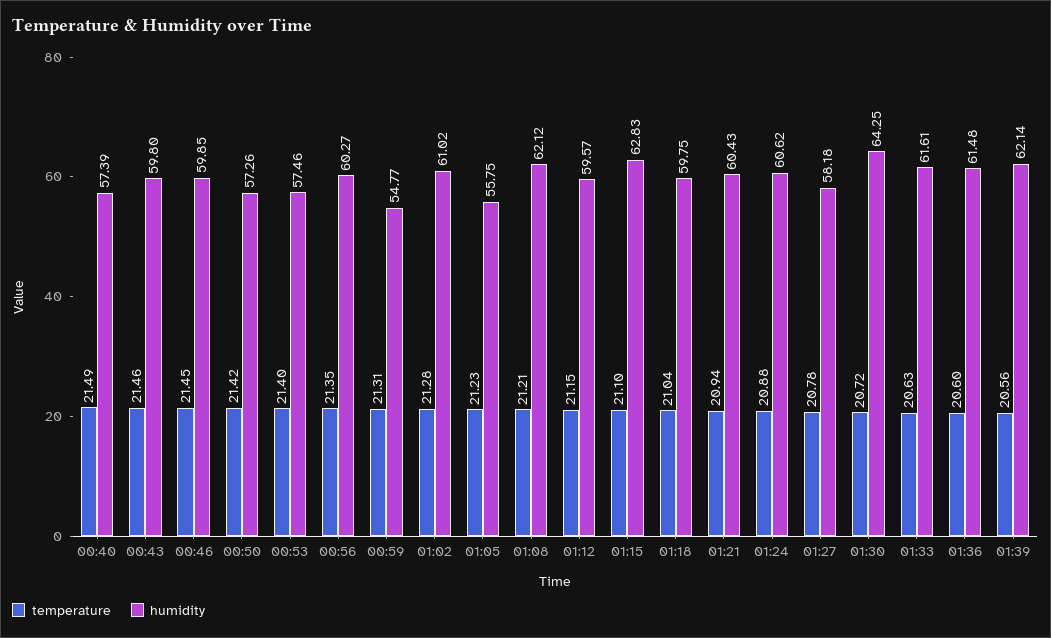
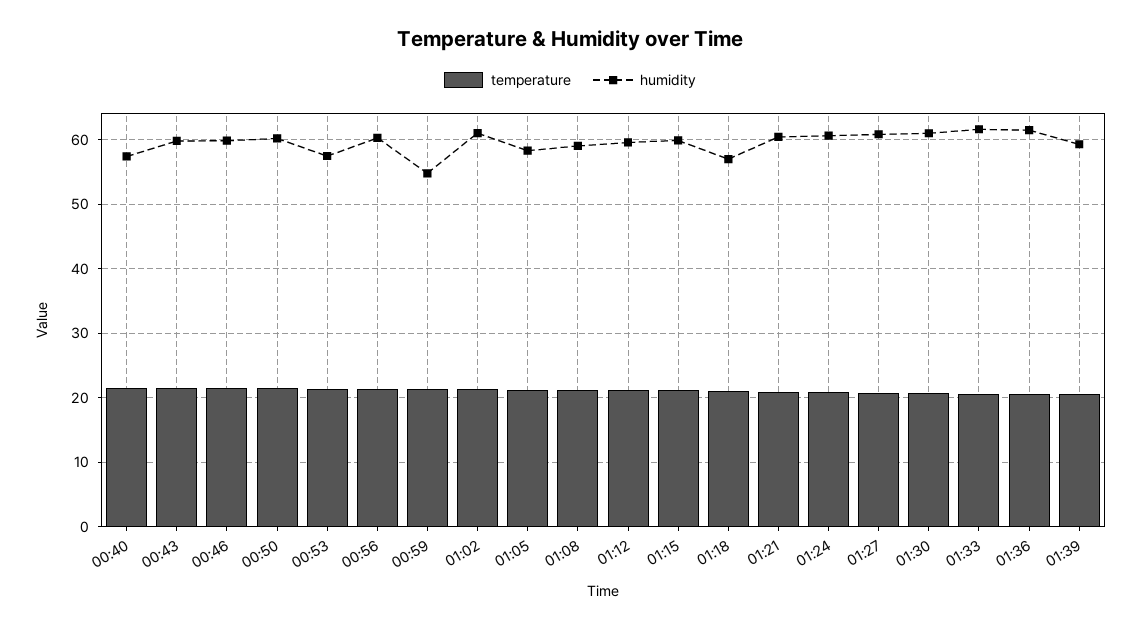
humidity, 00:50: 57.26 -> 60
humidity, 01:05: 55.75 -> 58
humidity, 01:08: 62.12 -> 59
humidity, 01:15: 62.83 -> 60
humidity, 01:18: 59.75 -> 57
humidity, 01:27: 58.18 -> 61
humidity, 01:30: 64.25 -> 61
humidity, 01:39: 62.14 -> 59

